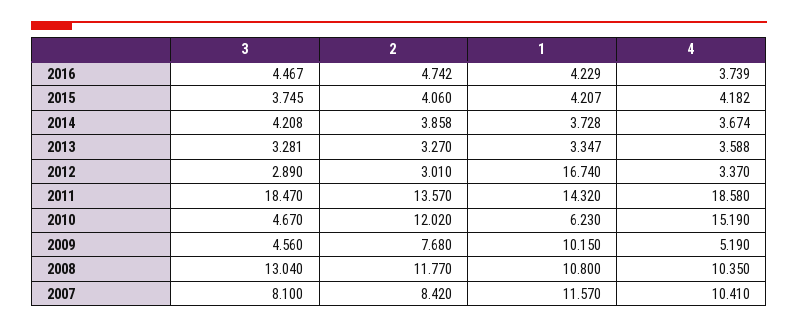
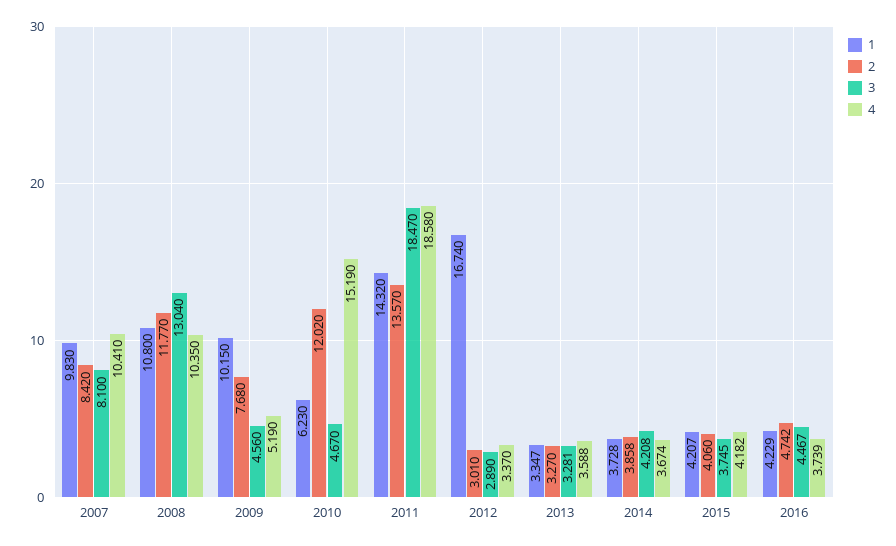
1, 2007: 11.57 -> 9.83

